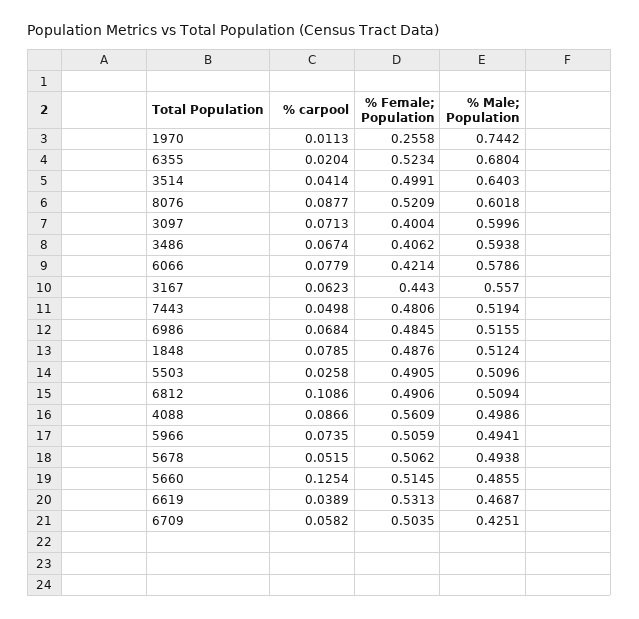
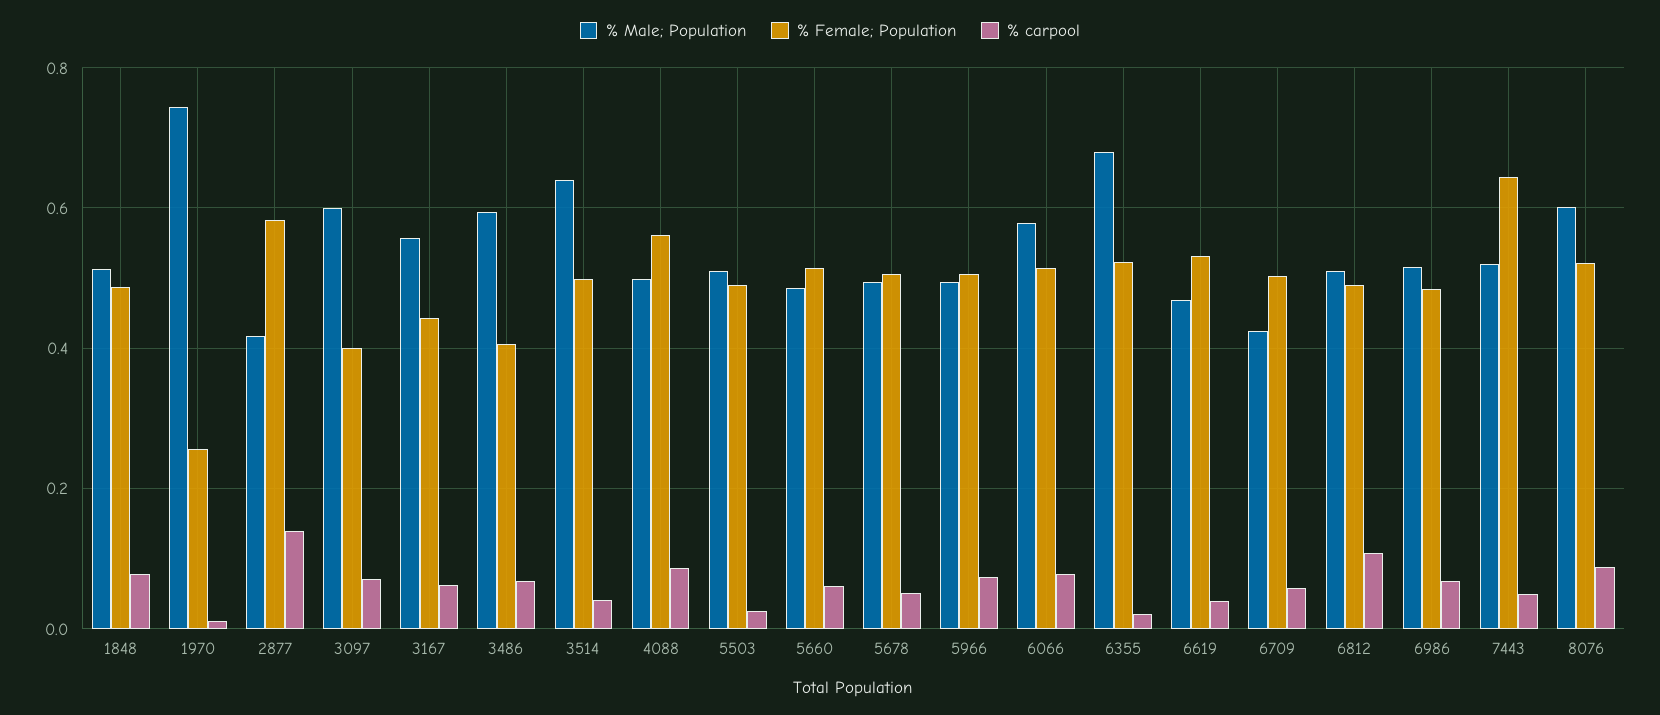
% Female; Population, 6066: 0.4214 -> 0.52
% Female; Population, 7443: 0.4806 -> 0.64
% carpool, 5660: 0.1254 -> 0.06
% Male; Population, 2877: none -> 0.42
% Female; Population, 2877: none -> 0.58
% carpool, 2877: none -> 0.14

